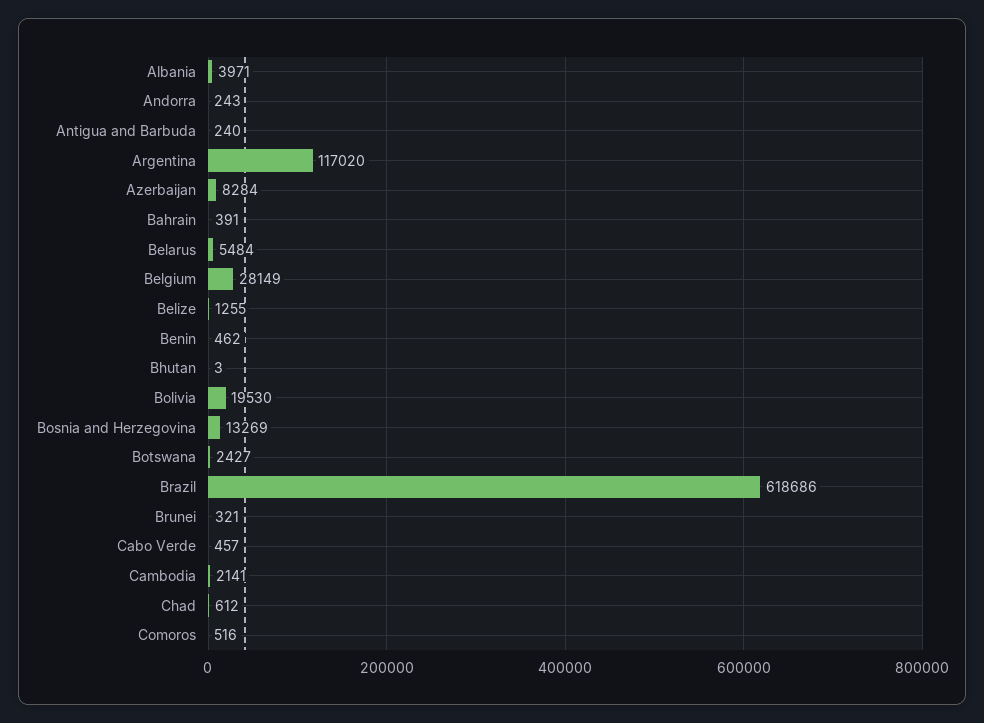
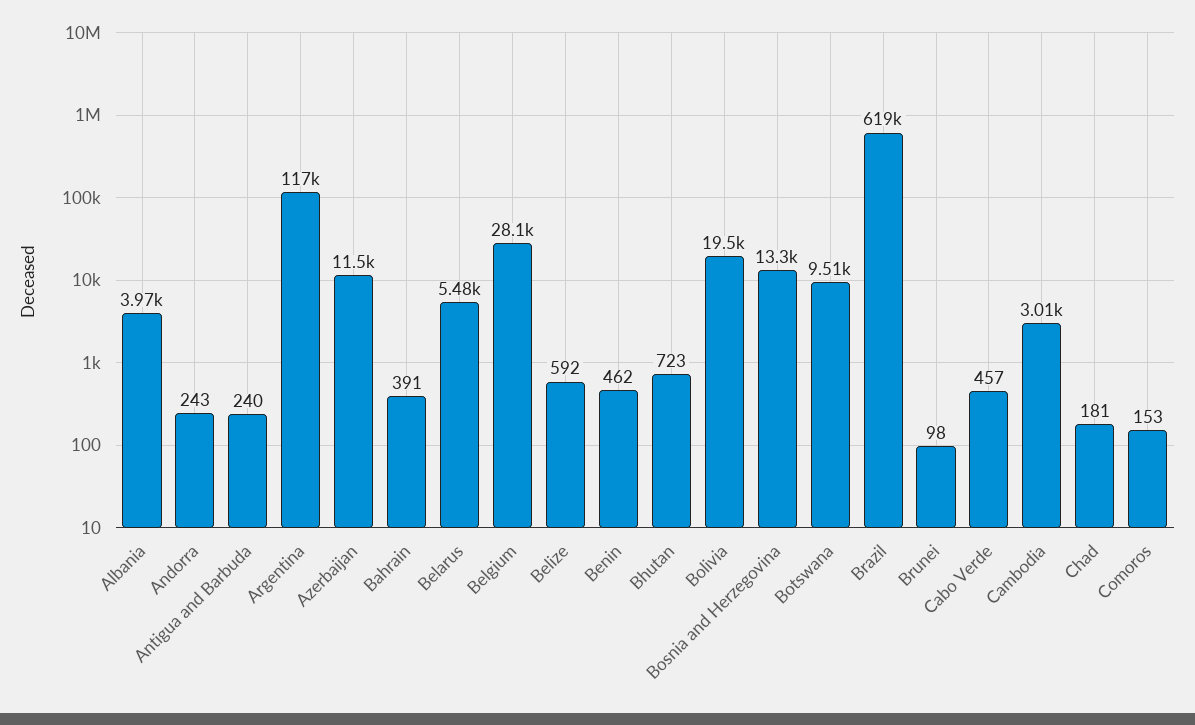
Azerbaijan: 8284 -> 11500
Belize: 1255 -> 592
Bhutan: 3 -> 723
Botswana: 2427 -> 9510
Brunei: 321 -> 98
Cambodia: 2141 -> 3010
Chad: 612 -> 181
Comoros: 516 -> 153

